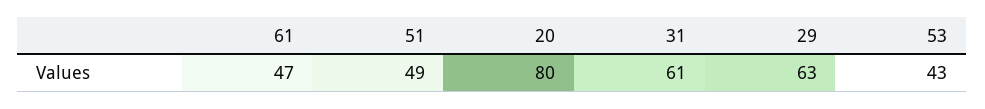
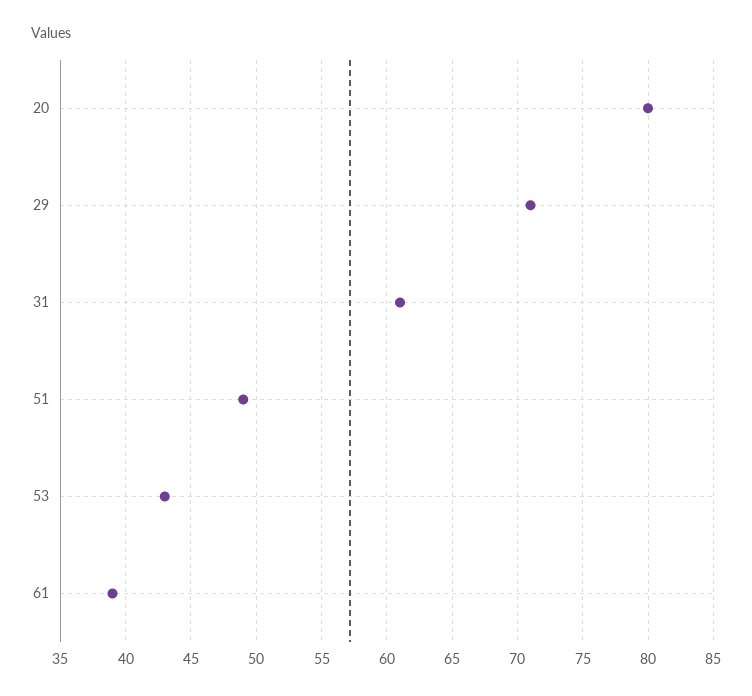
61: 47 -> 39
29: 63 -> 71

